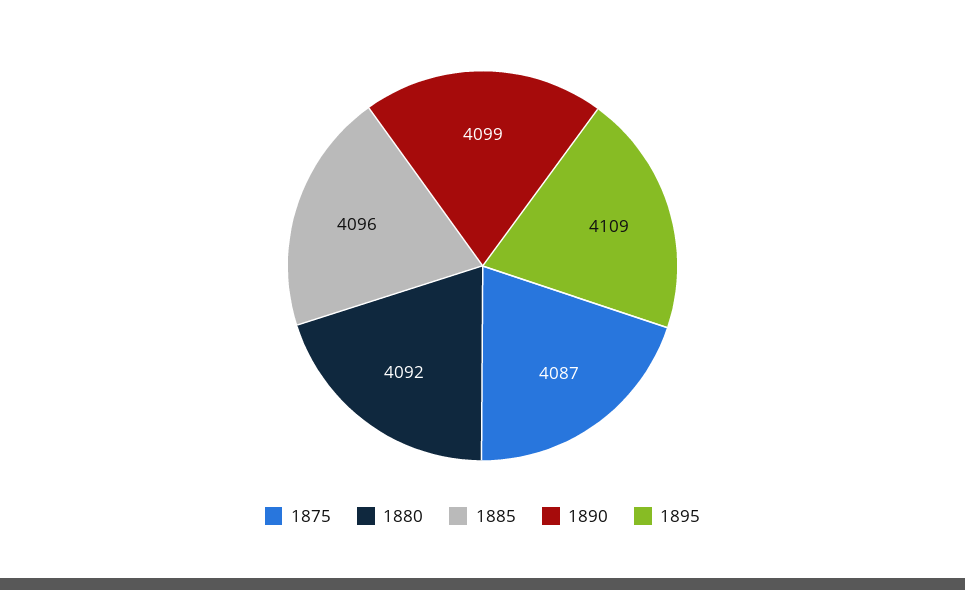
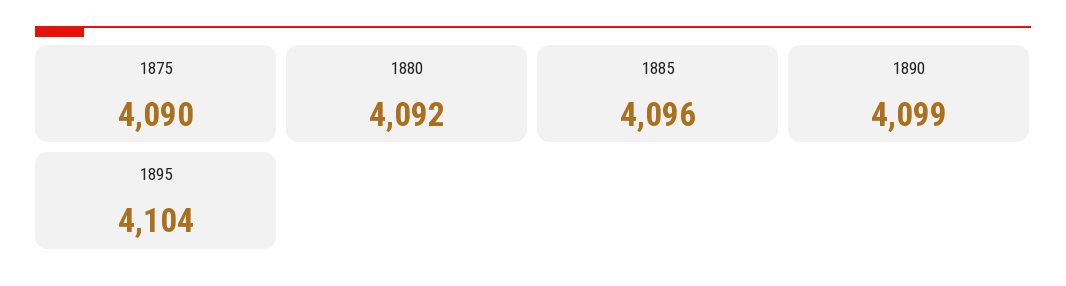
1875: 4087 -> 4090
1895: 4109 -> 4104

